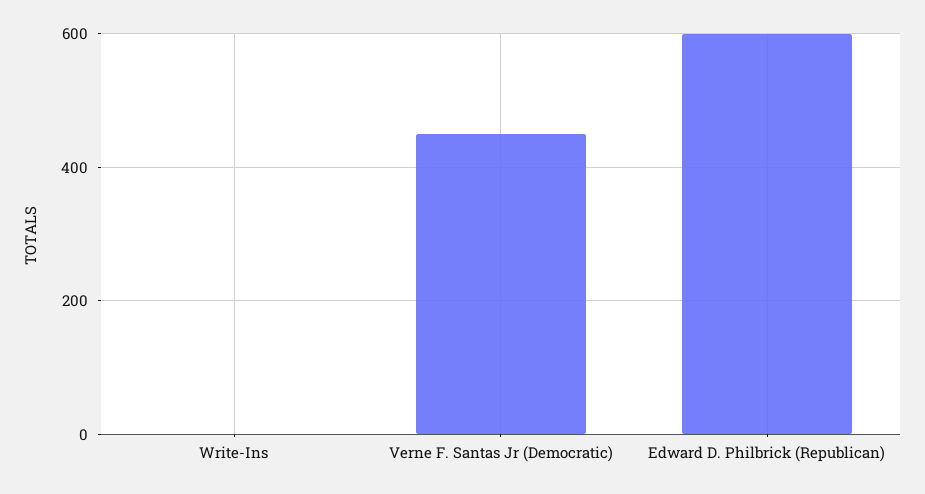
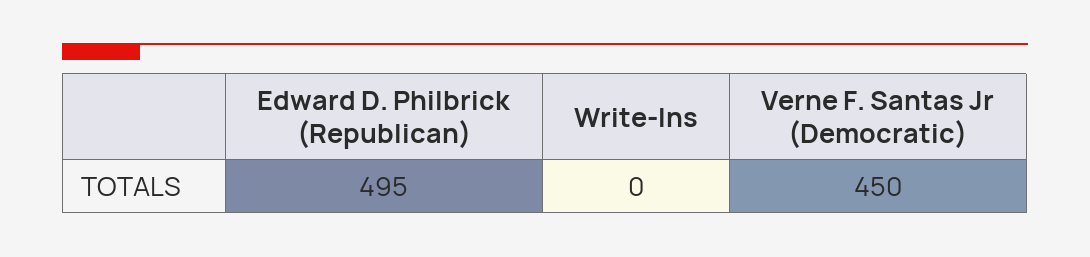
Edward D. Philbrick (Republican): 600 -> 495

